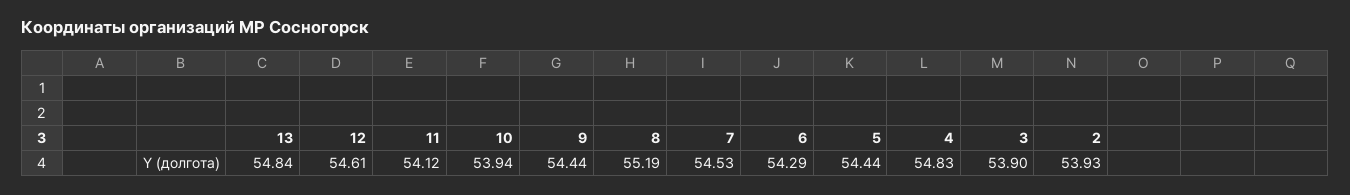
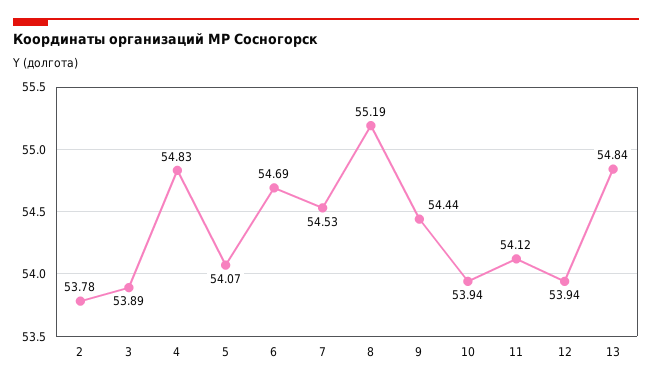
12: 54.61 -> 53.94
6: 54.29 -> 54.69
5: 54.44 -> 54.07
3: 53.9 -> 53.89
2: 53.93 -> 53.78

